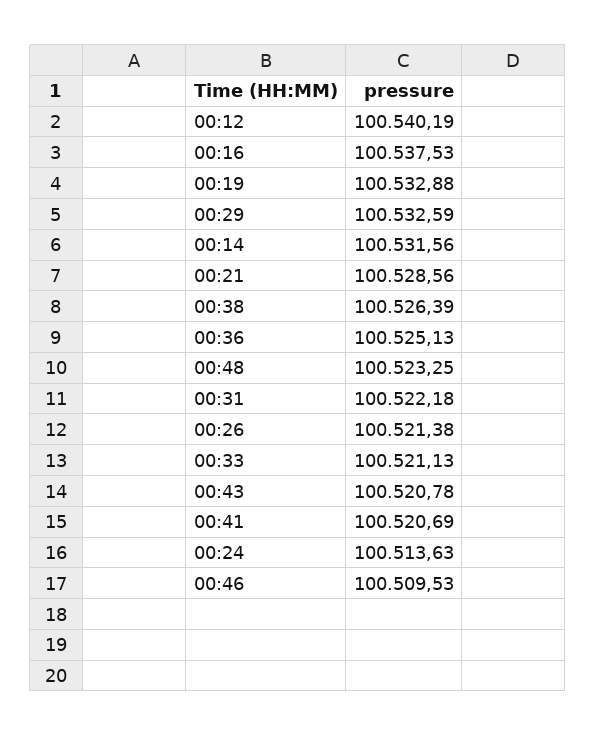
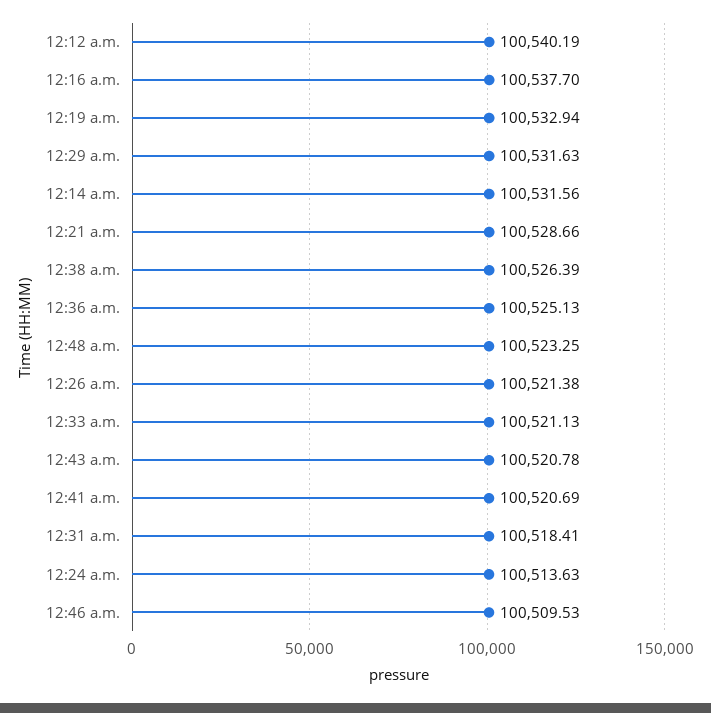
00:16: 100537.53 -> 100537.7
00:19: 100532.88 -> 100532.94
00:29: 100532.59 -> 100531.63
00:21: 100528.56 -> 100528.66
00:31: 100522.18 -> 100518.41

